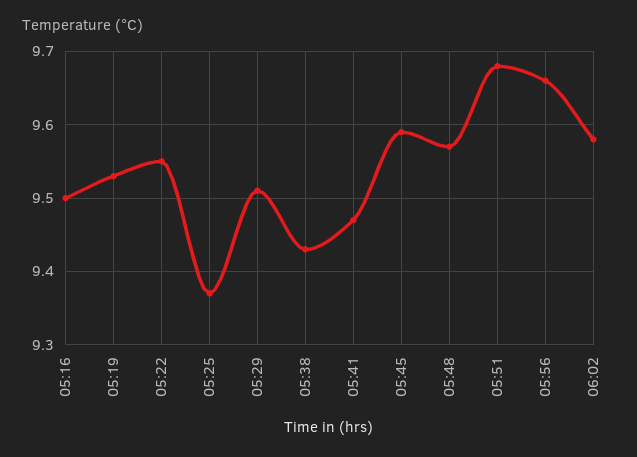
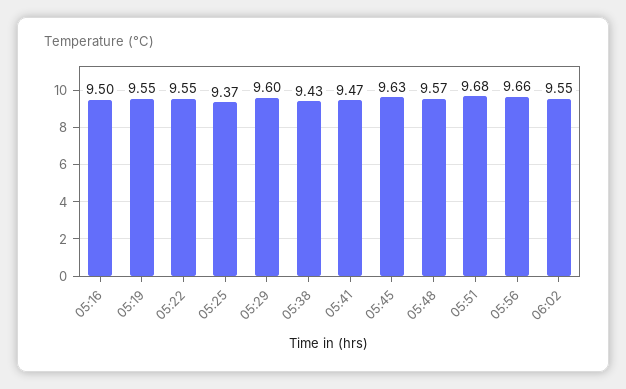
05:19: 9.53 -> 9.55
05:29: 9.51 -> 9.6
05:45: 9.59 -> 9.63
06:02: 9.58 -> 9.55

